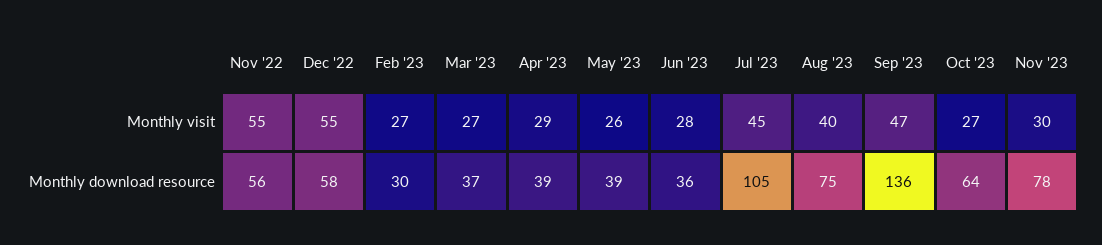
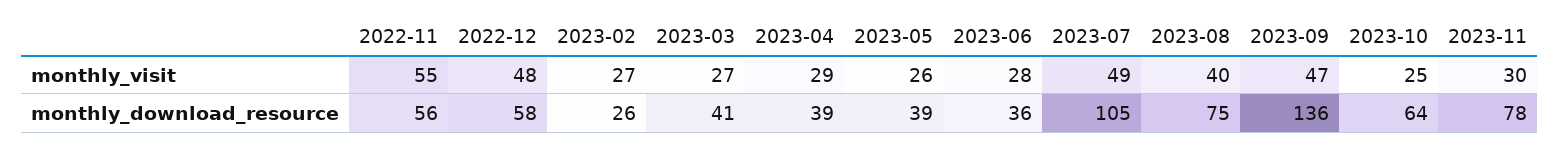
Dec '22, Monthly visit: 55 -> 48
Jul '23, Monthly visit: 45 -> 49
Oct '23, Monthly visit: 27 -> 25
Feb '23, Monthly download resource: 30 -> 26
Mar '23, Monthly download resource: 37 -> 41

